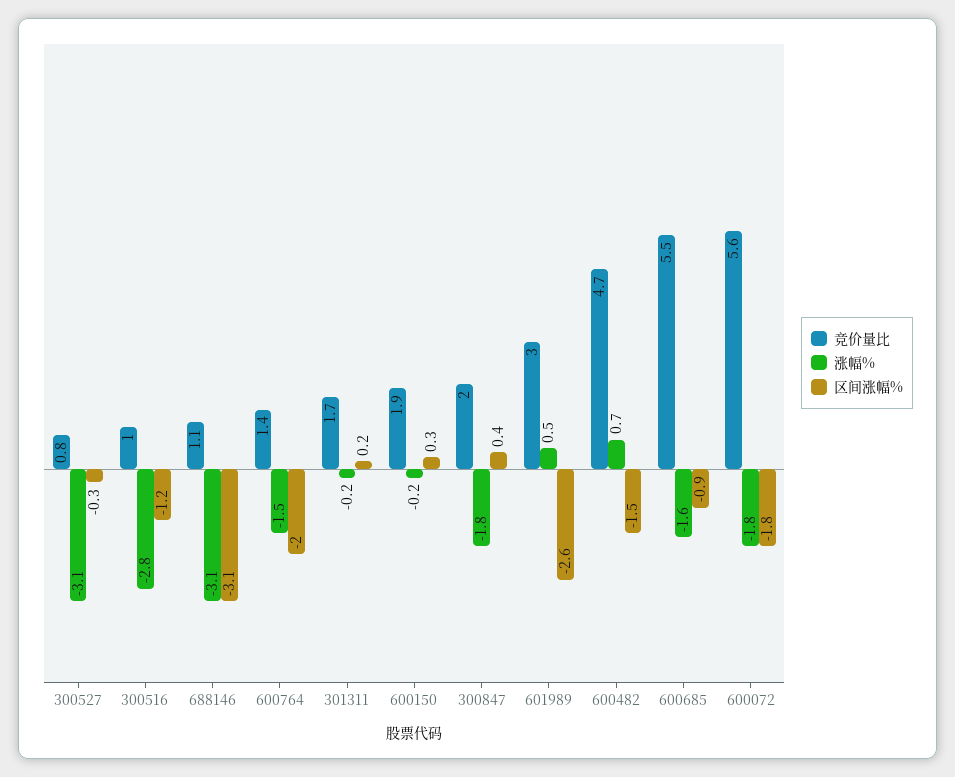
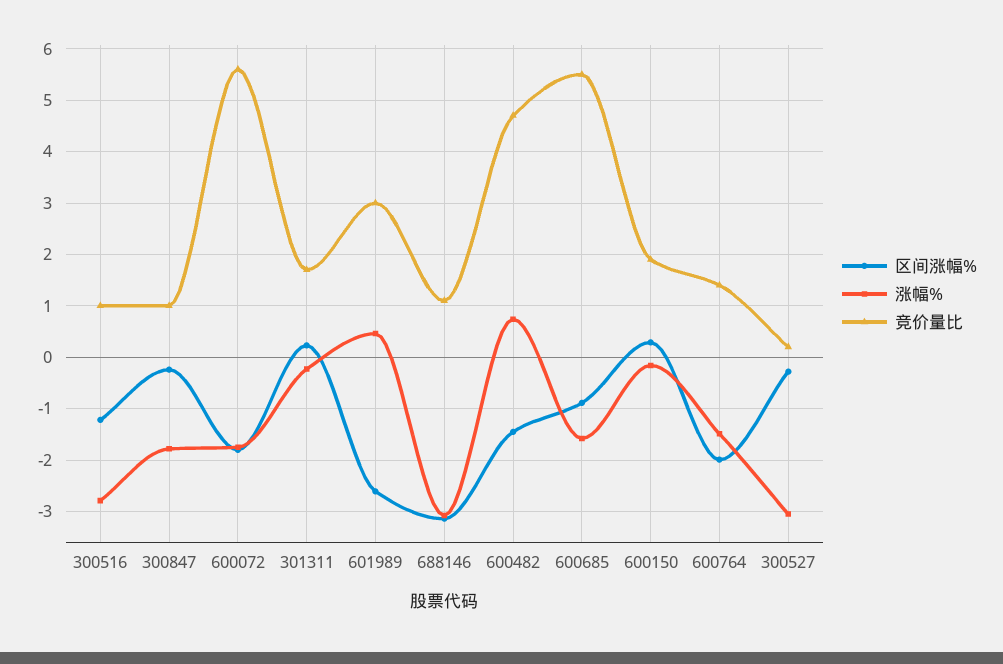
竞价量比, 300527: 0.8 -> 0.2
竞价量比, 300847: 2 -> 1
区间涨幅%, 300847: 0.4 -> -0.2

